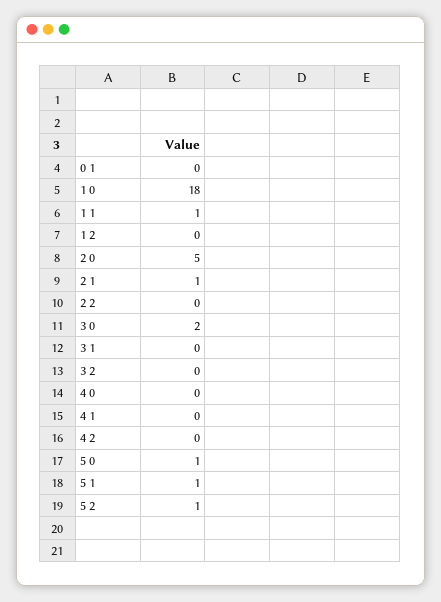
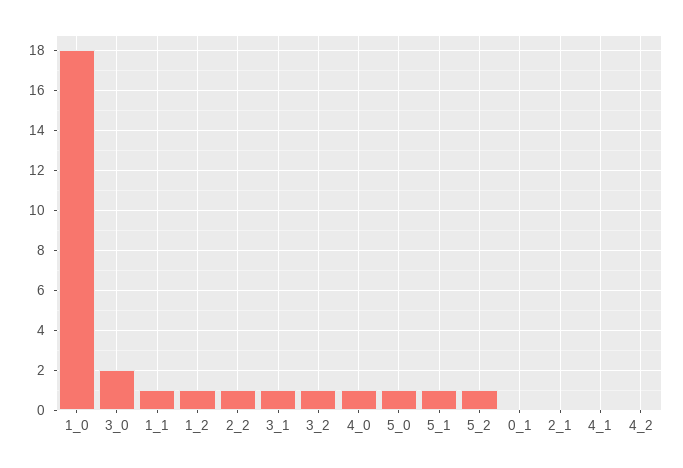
1 2: 0 -> 1
2 0: 5 -> none
2 1: 1 -> 0
2 2: 0 -> 1
3 1: 0 -> 1
3 2: 0 -> 1
4 0: 0 -> 1

